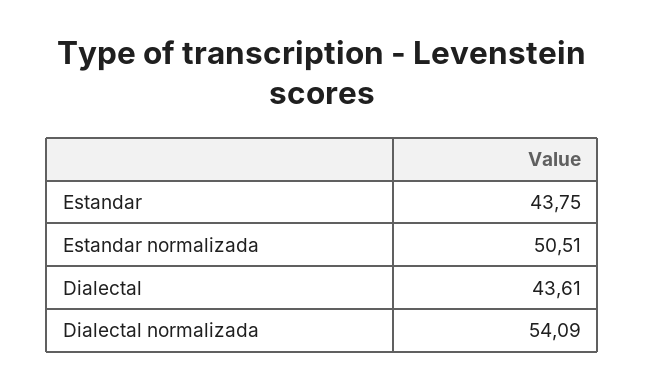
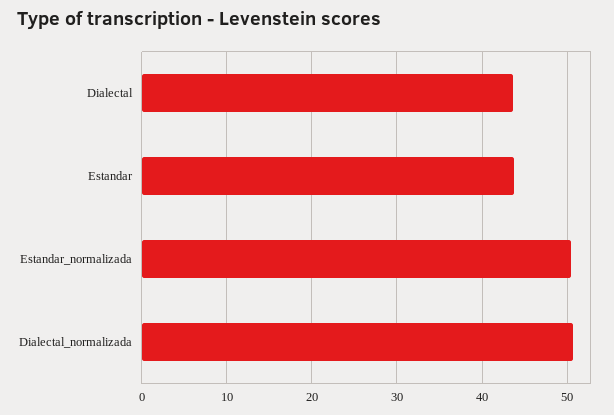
Dialectal normalizada: 54.09 -> 51

